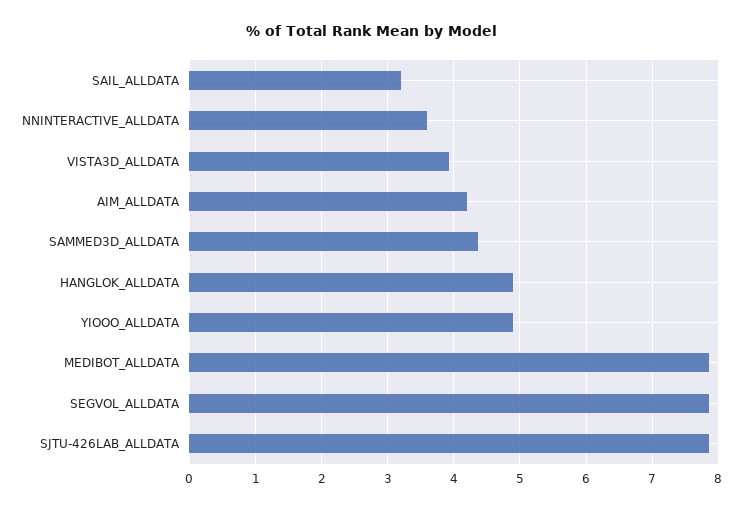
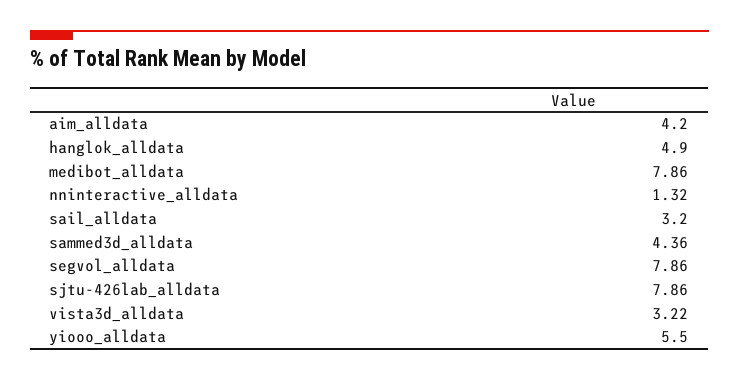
NNINTERACTIVE_ALLDATA: 3.6 -> 1.32
VISTA3D_ALLDATA: 3.9 -> 3.22
YIOOO_ALLDATA: 4.9 -> 5.5

